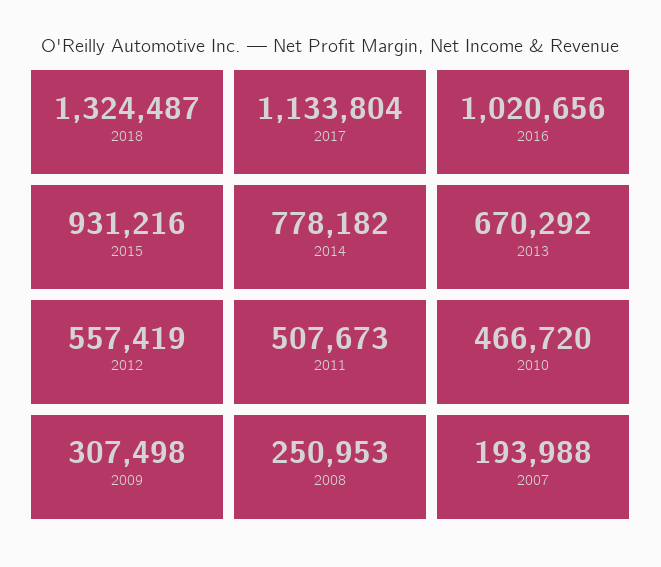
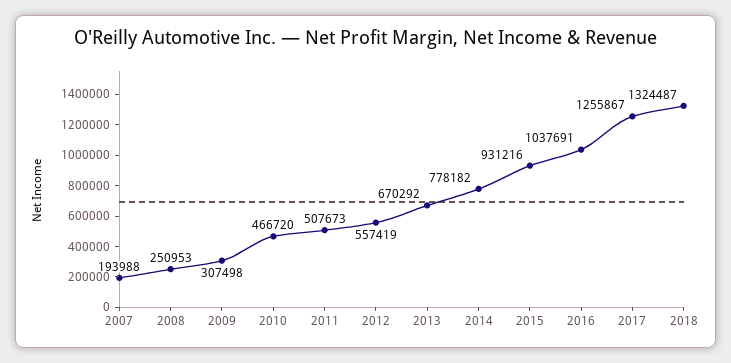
2017: 1133804 -> 1255867
2016: 1020656 -> 1037691

